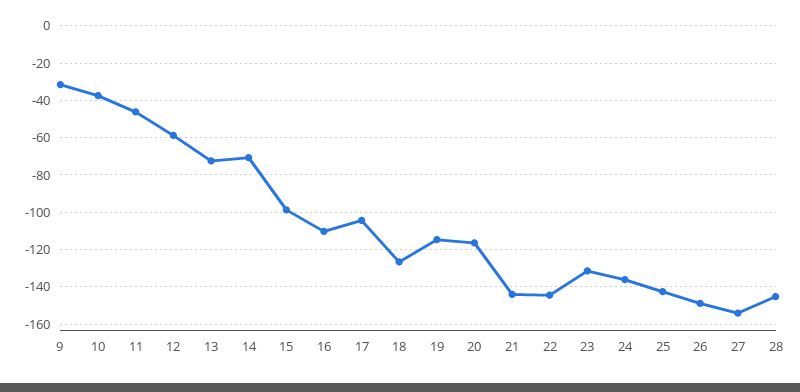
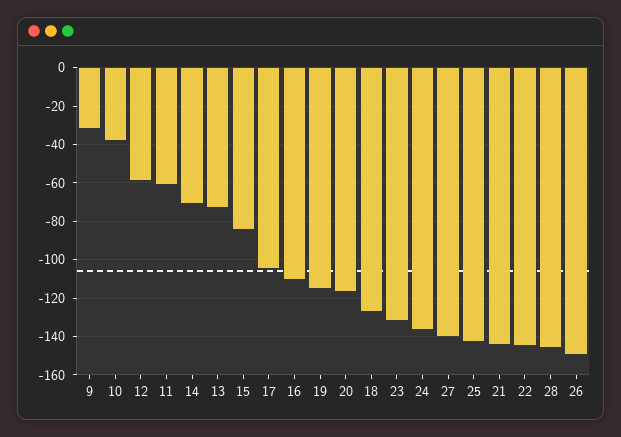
11: -45 -> -60
15: -100 -> -85
27: -155 -> -140

